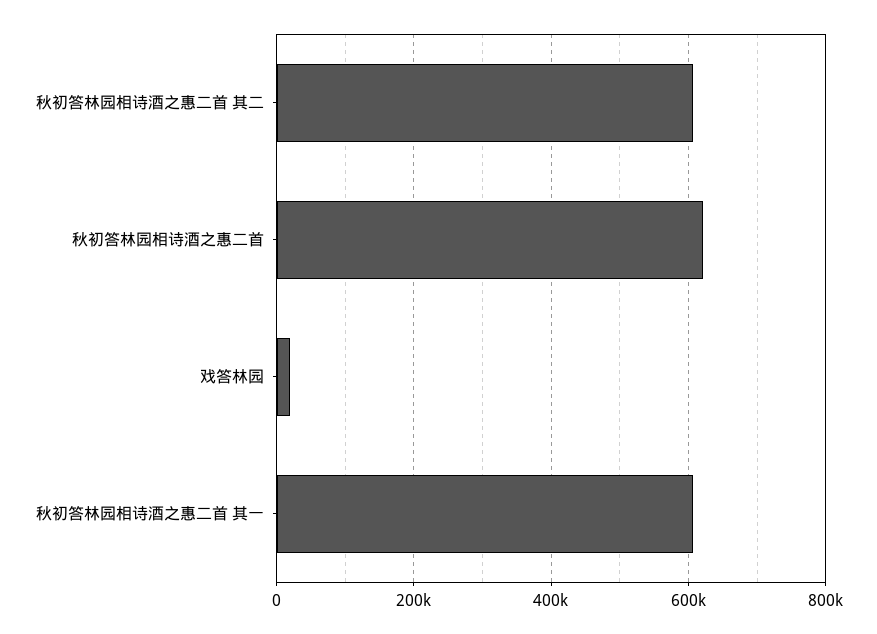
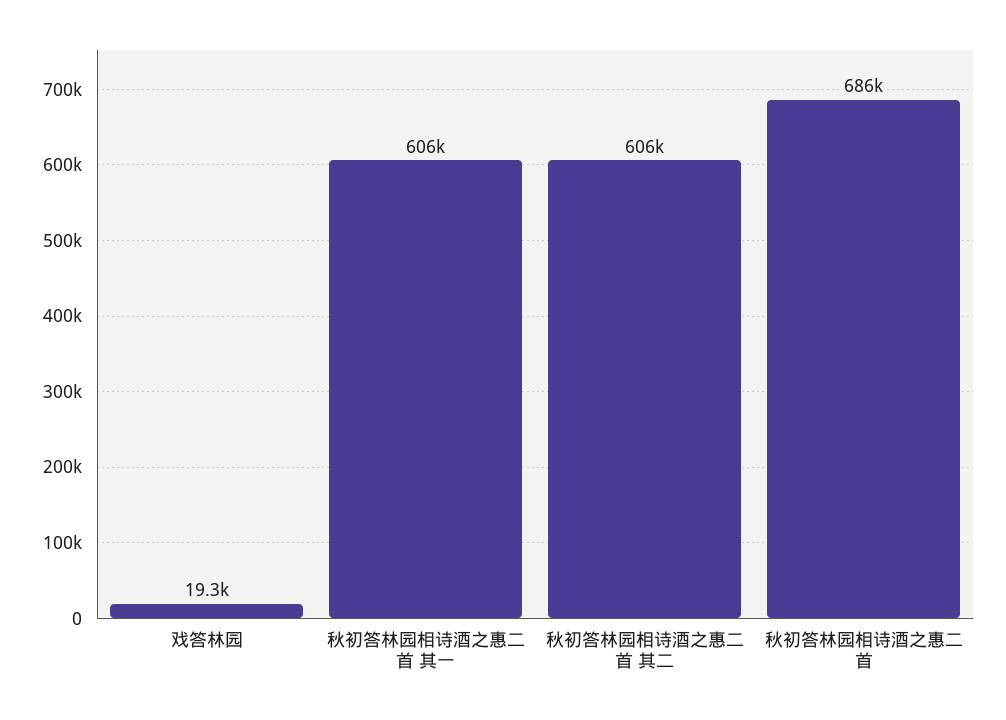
秋初答林园相诗酒之惠二首: 620000 -> 686000

